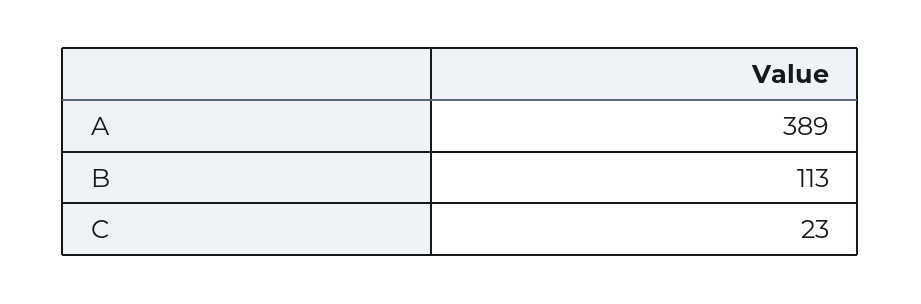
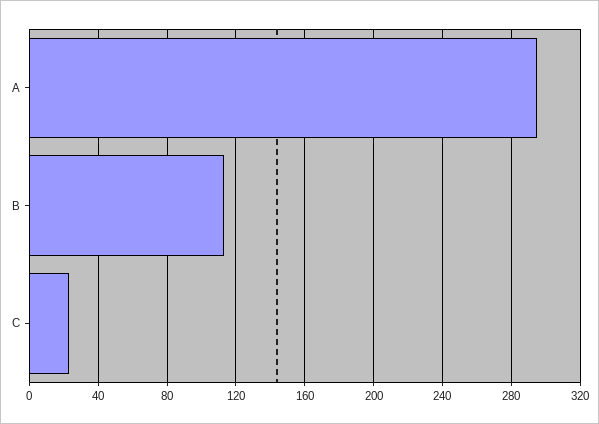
A: 389 -> 295

